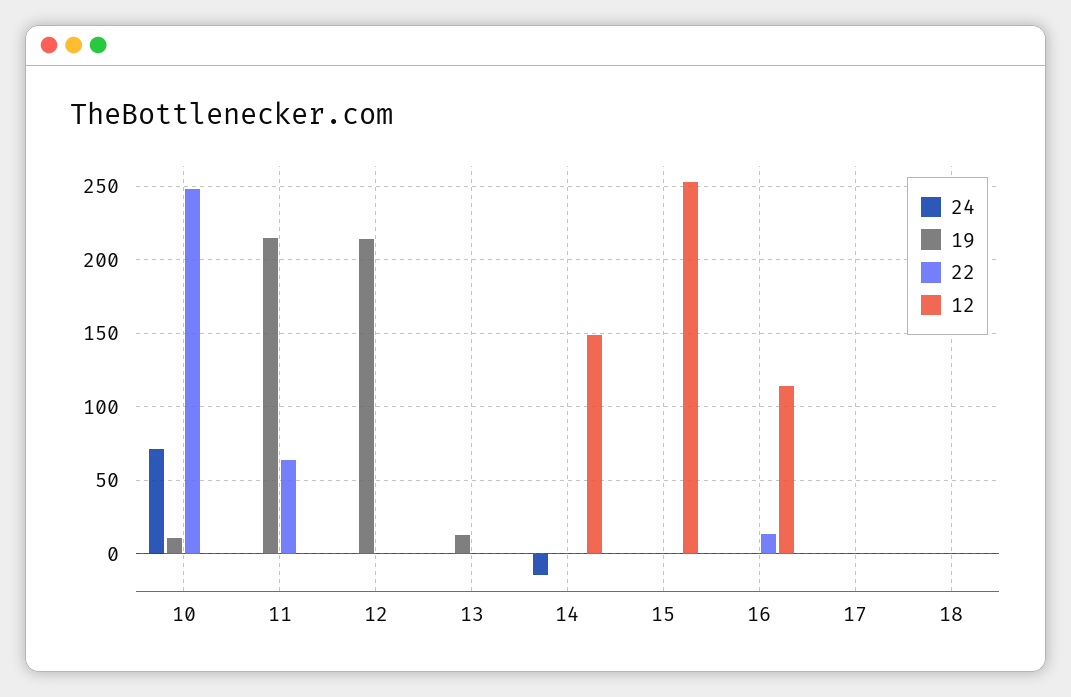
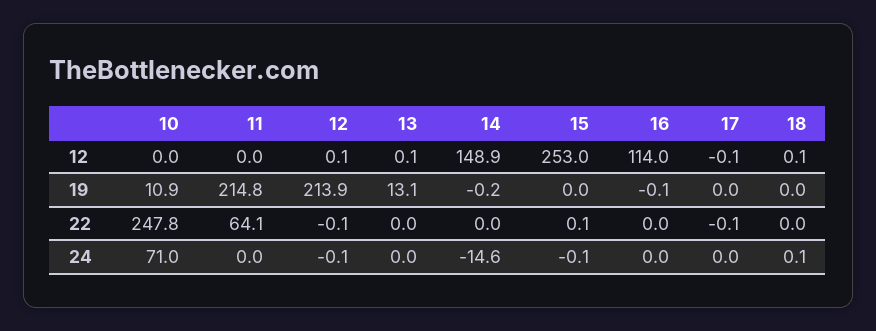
22, 16: 15 -> 0

